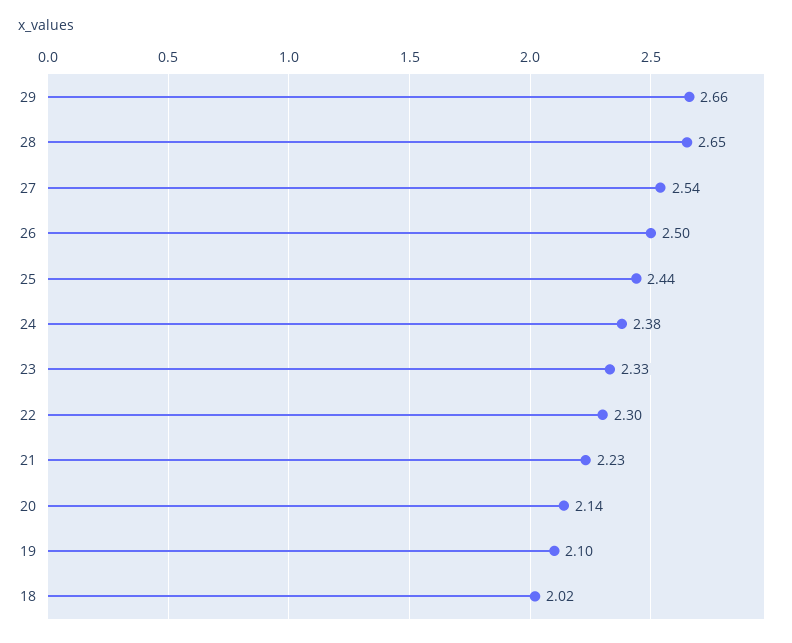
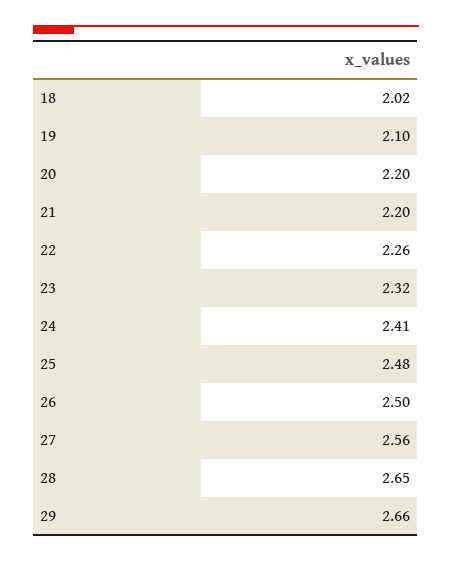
27: 2.54 -> 2.56
25: 2.44 -> 2.48
24: 2.38 -> 2.41
23: 2.33 -> 2.32
22: 2.3 -> 2.26
21: 2.23 -> 2.2
20: 2.14 -> 2.2

